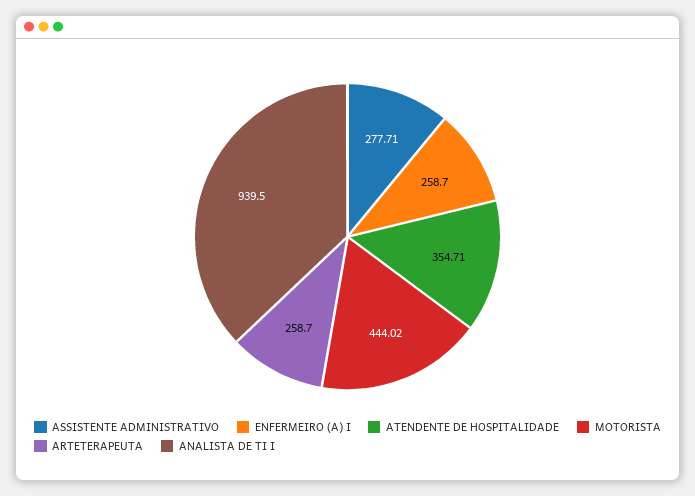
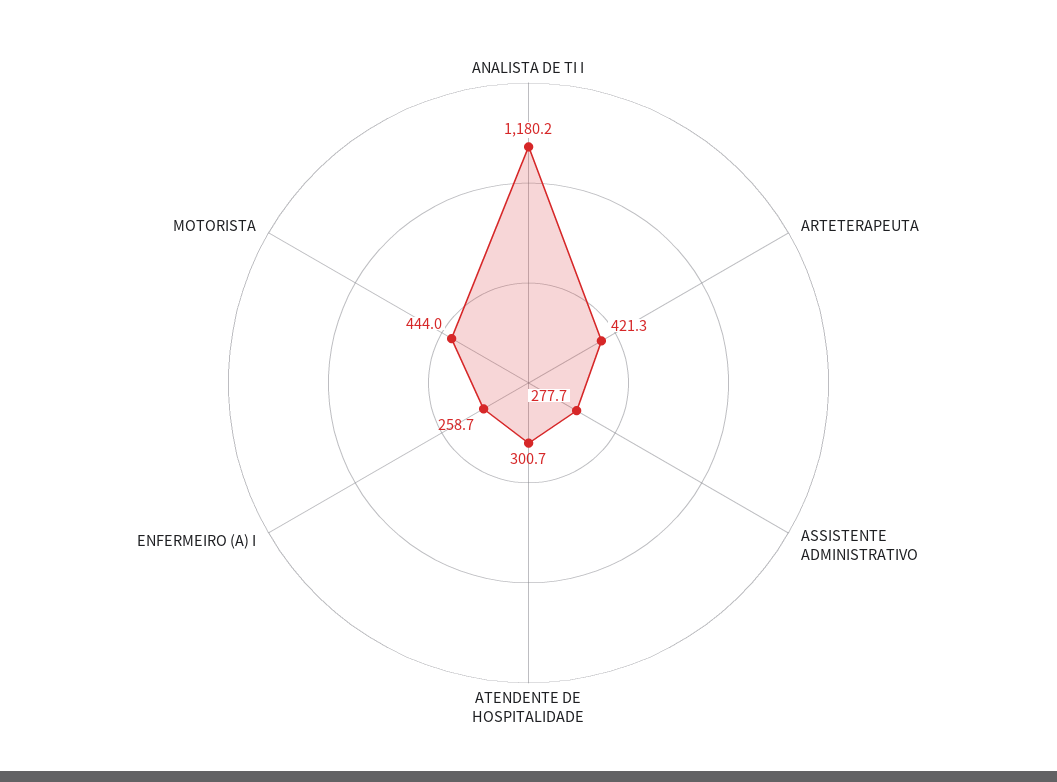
ATENDENTE DE HOSPITALIDADE: 354.71 -> 300.7
ARTETERAPEUTA: 258.7 -> 421.3
ANALISTA DE TI I: 939.5 -> 1180.2

